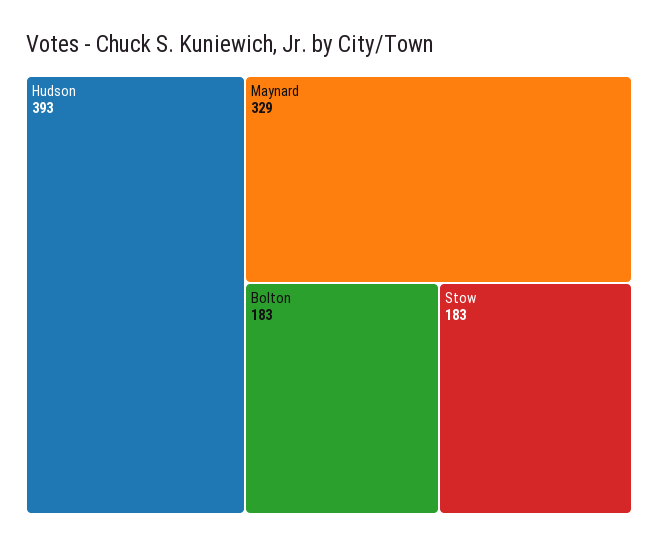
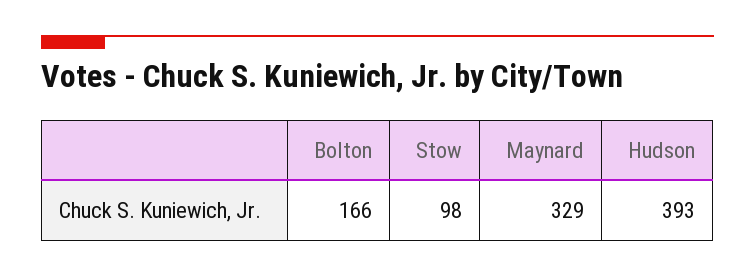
Bolton: 183 -> 166
Stow: 183 -> 98

